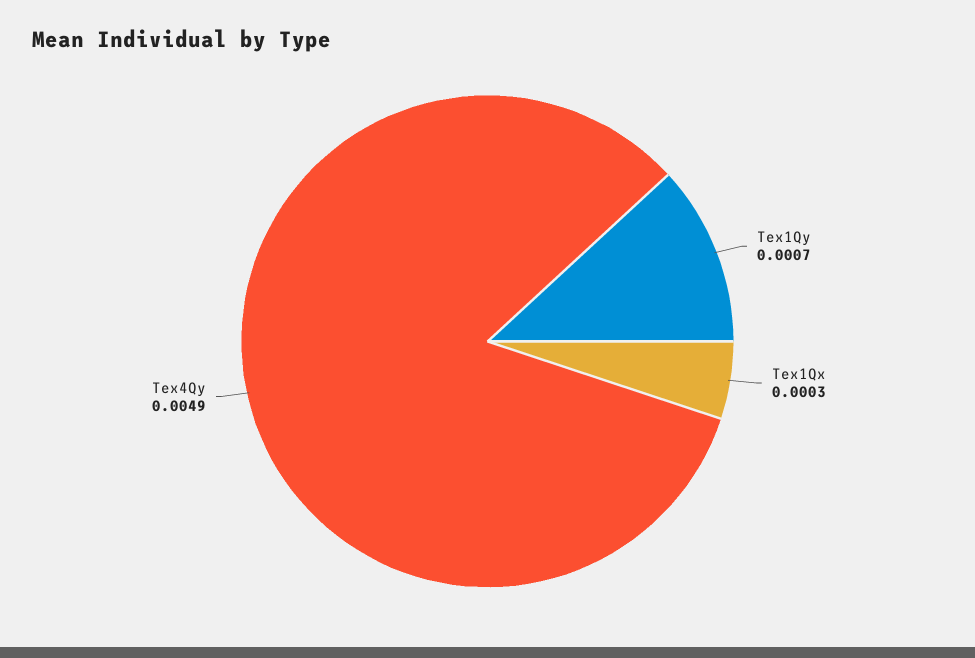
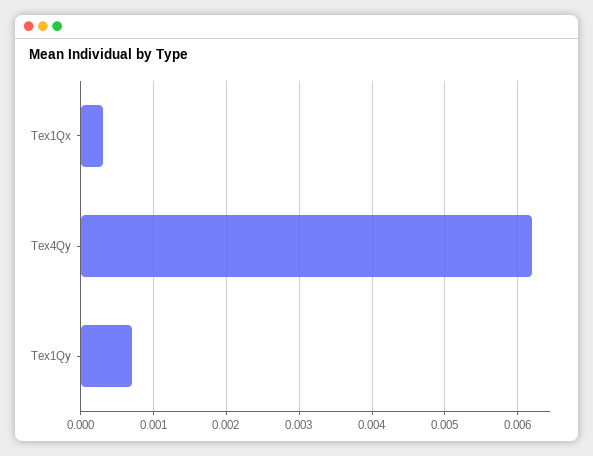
Tex4Qy: 0.0049 -> 0.0062

